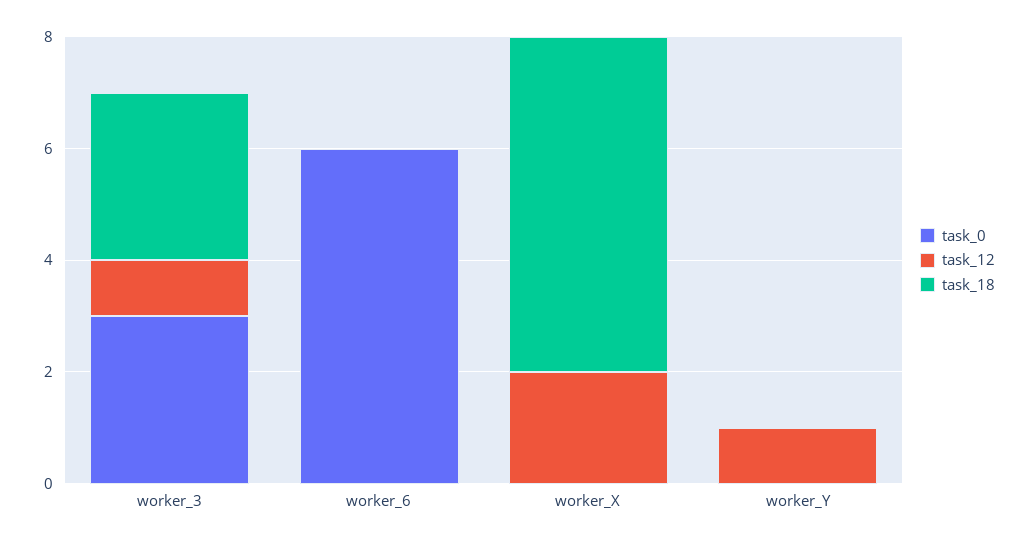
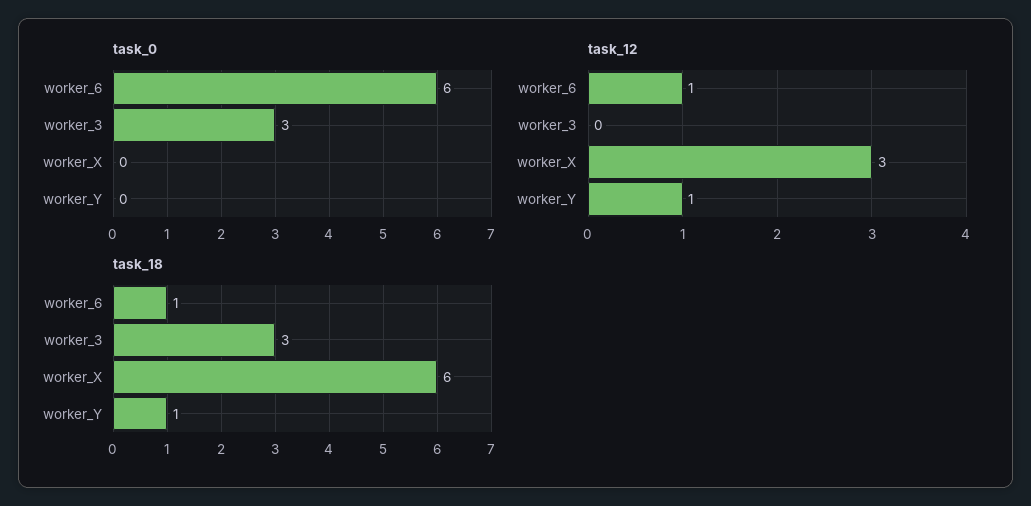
task_12, worker_3: 1 -> 0
task_12, worker_6: 0 -> 1
task_18, worker_6: 0 -> 1
task_12, worker_X: 2 -> 3
task_18, worker_Y: 0 -> 1

